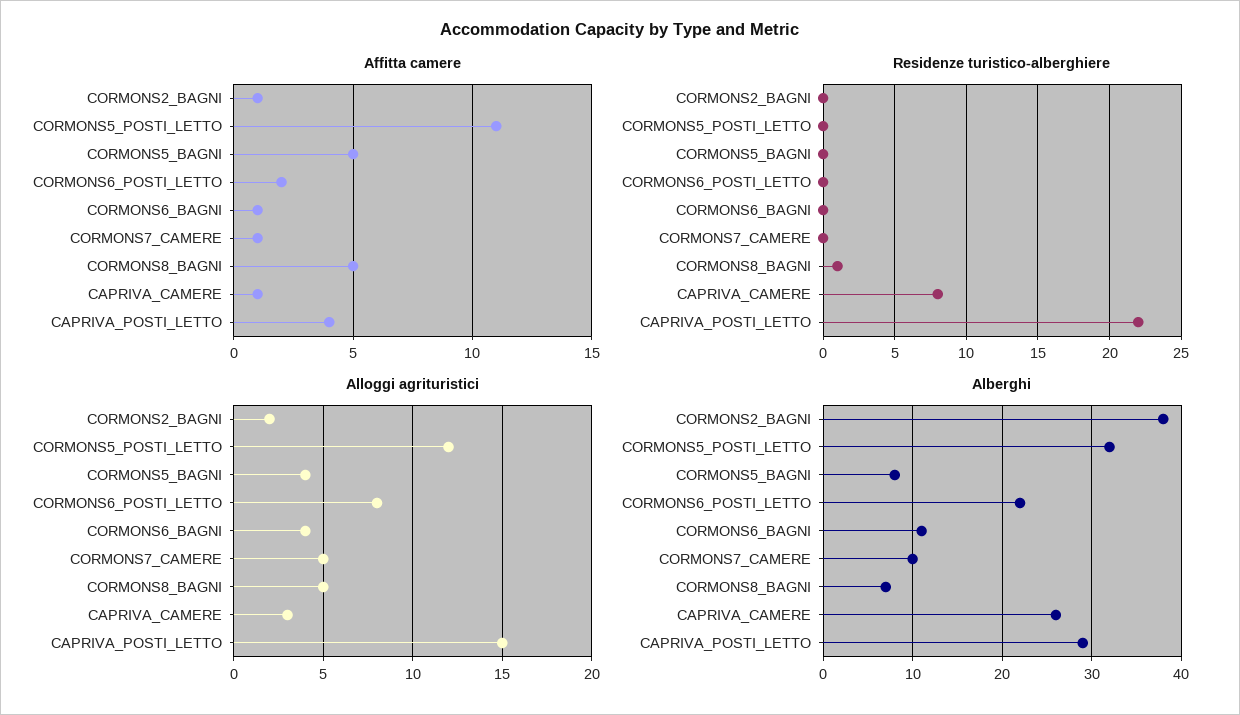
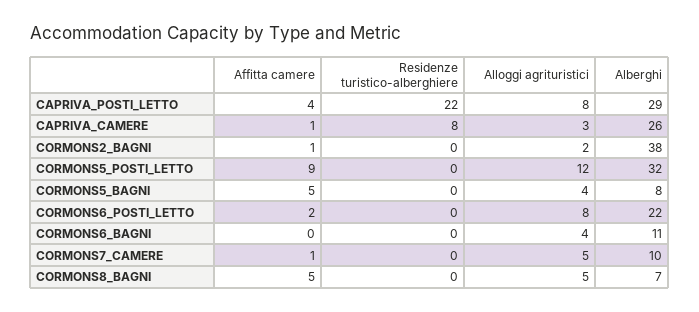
Affitta camere, CORMONS5_POSTI_LETTO: 11 -> 9
Affitta camere, CORMONS6_BAGNI: 1 -> 0
Residenze turistico-alberghiere, CORMONS8_BAGNI: 1 -> 0
Alloggi agrituristici, CAPRIVA_POSTI_LETTO: 15 -> 8

